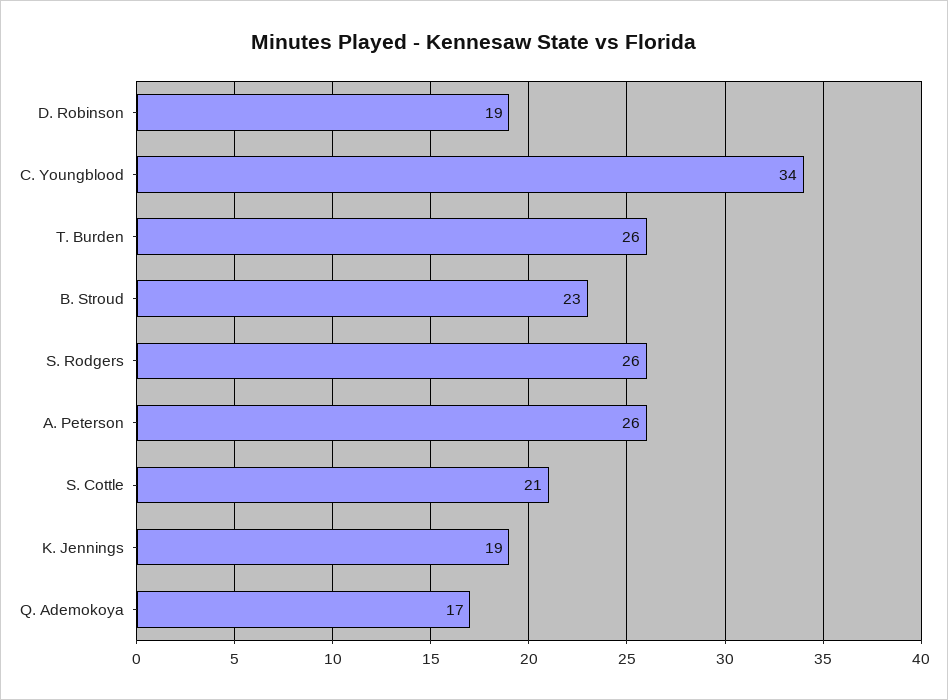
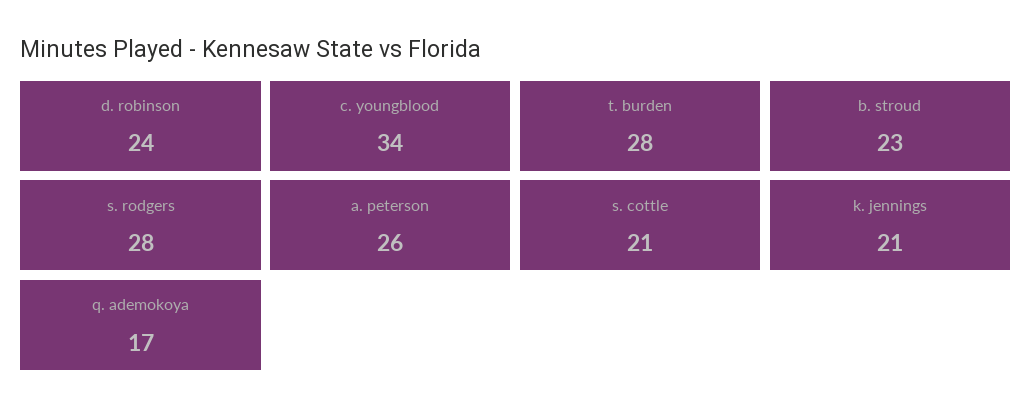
D. Robinson: 19 -> 24
T. Burden: 26 -> 28
S. Rodgers: 26 -> 28
K. Jennings: 19 -> 21

